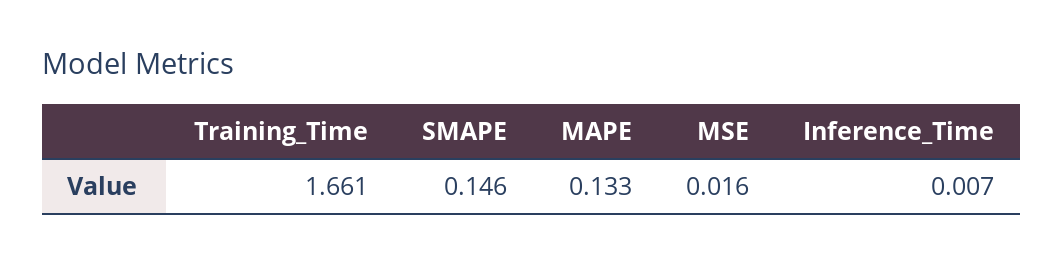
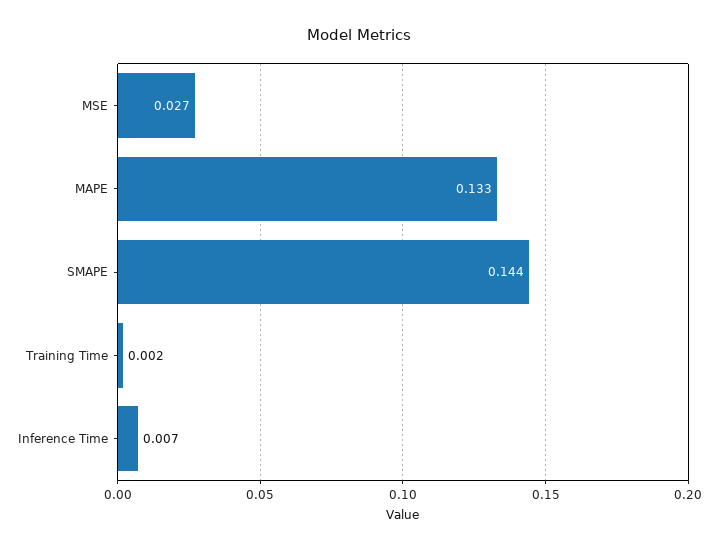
Training_Time: 1.661 -> 0.002
SMAPE: 0.146 -> 0.144
MSE: 0.016 -> 0.027

